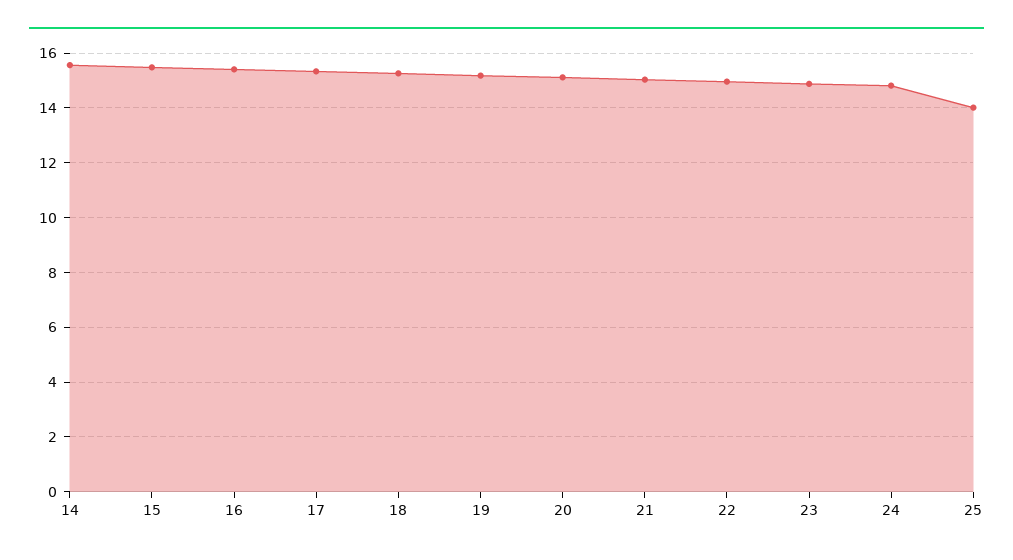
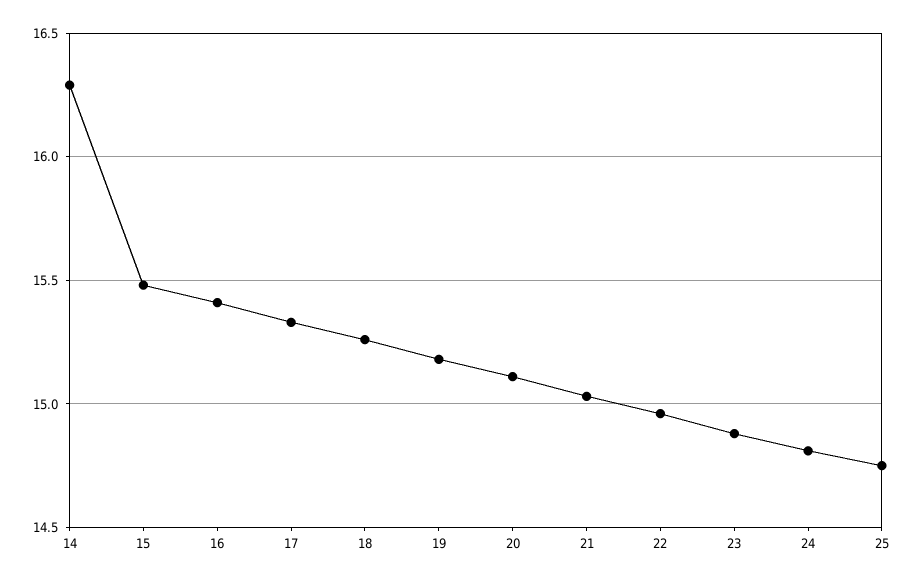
14: 15.5 -> 16.3
25: 14 -> 14.75

